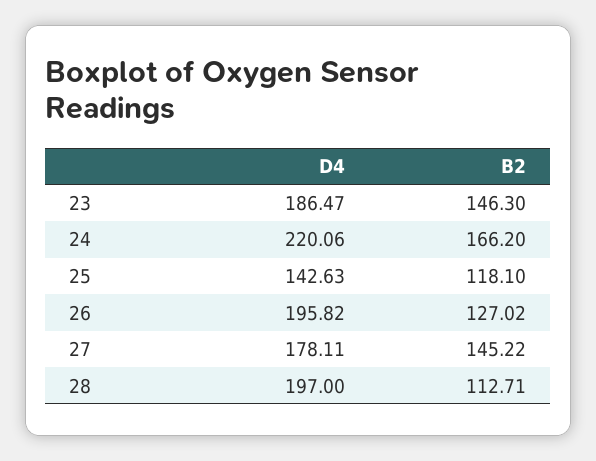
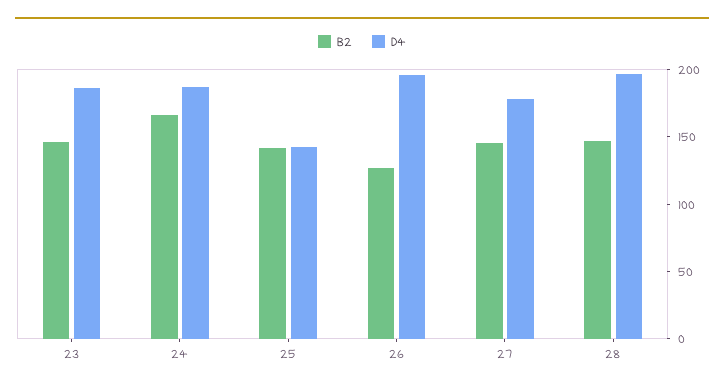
D4, 24: 220.06 -> 190
B2, 25: 118.1 -> 140
B2, 28: 112.71 -> 150

